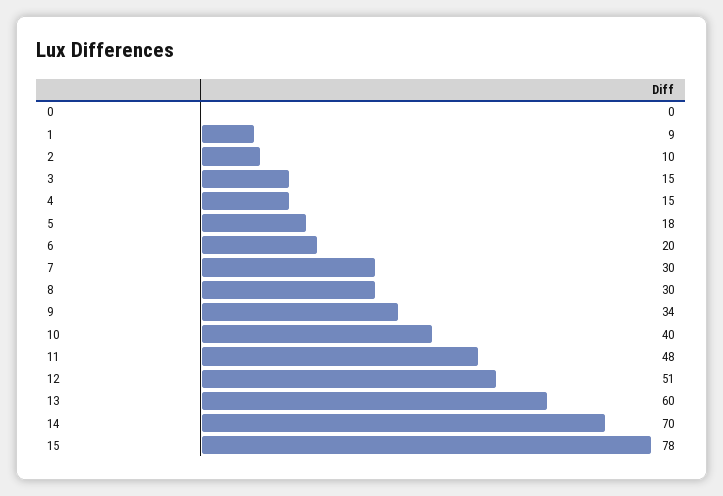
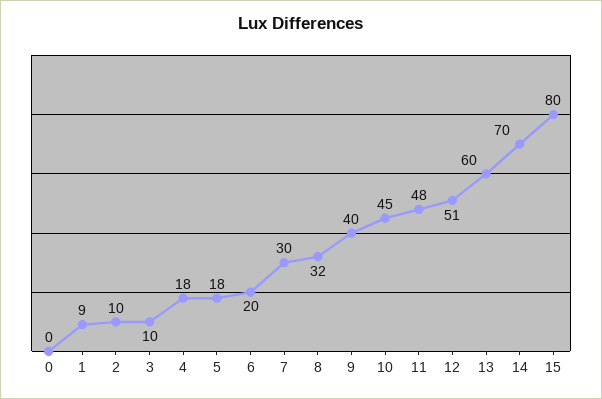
3: 15 -> 10
4: 15 -> 18
8: 30 -> 32
9: 34 -> 40
10: 40 -> 45
15: 78 -> 80

